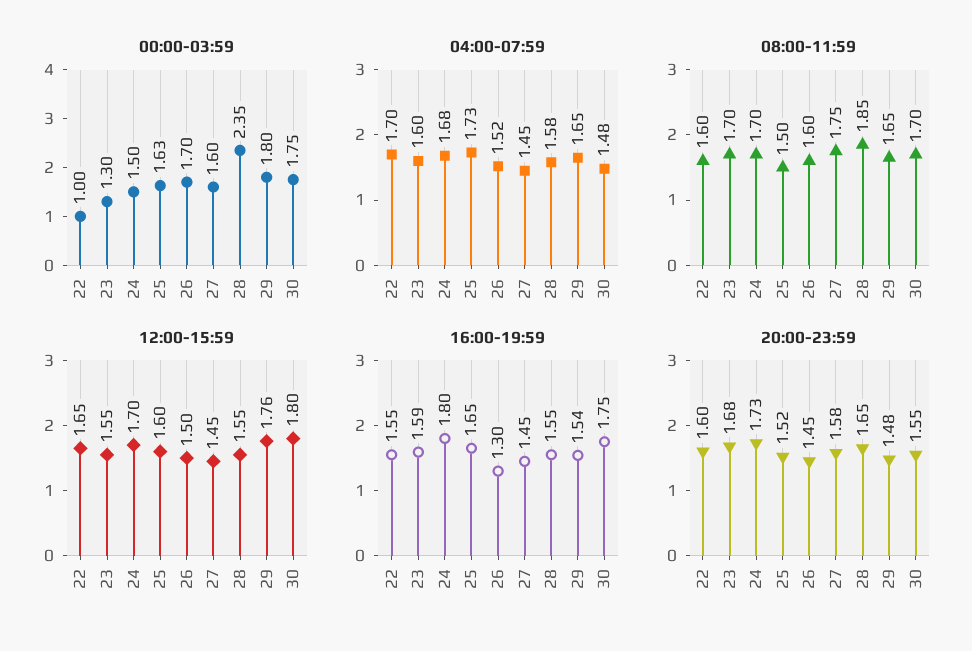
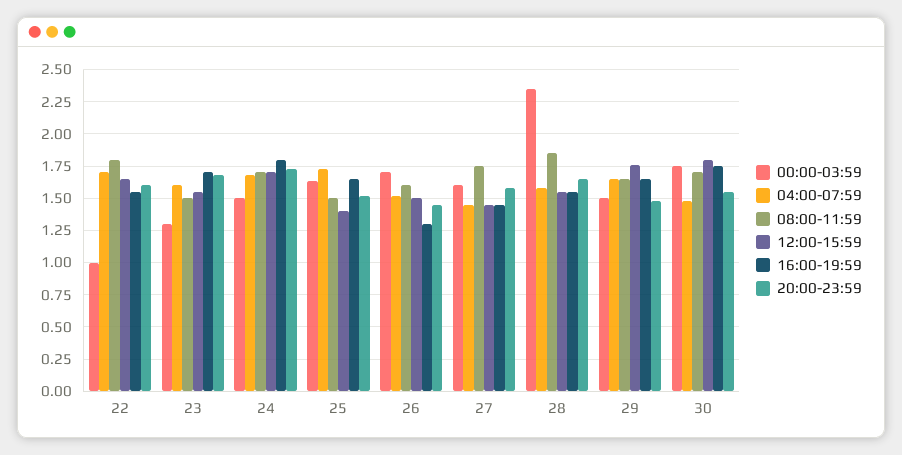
00:00-03:59, 29: 1.8 -> 1.5
08:00-11:59, 22: 1.6 -> 1.8
08:00-11:59, 23: 1.7 -> 1.5
12:00-15:59, 25: 1.6 -> 1.4
16:00-19:59, 23: 1.59 -> 1.7
16:00-19:59, 29: 1.54 -> 1.65

